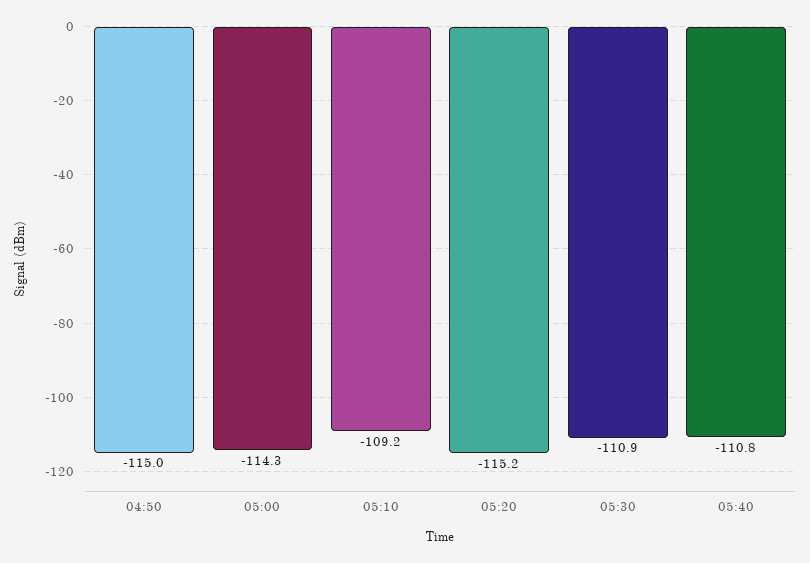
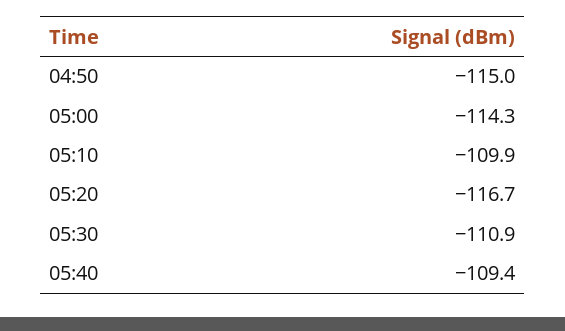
05:10: -109.2 -> -109.9
05:20: -115.2 -> -116.7
05:40: -110.8 -> -109.4

